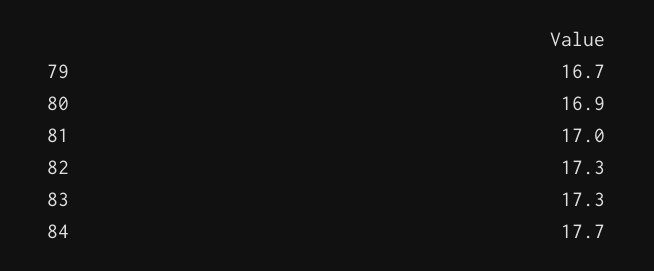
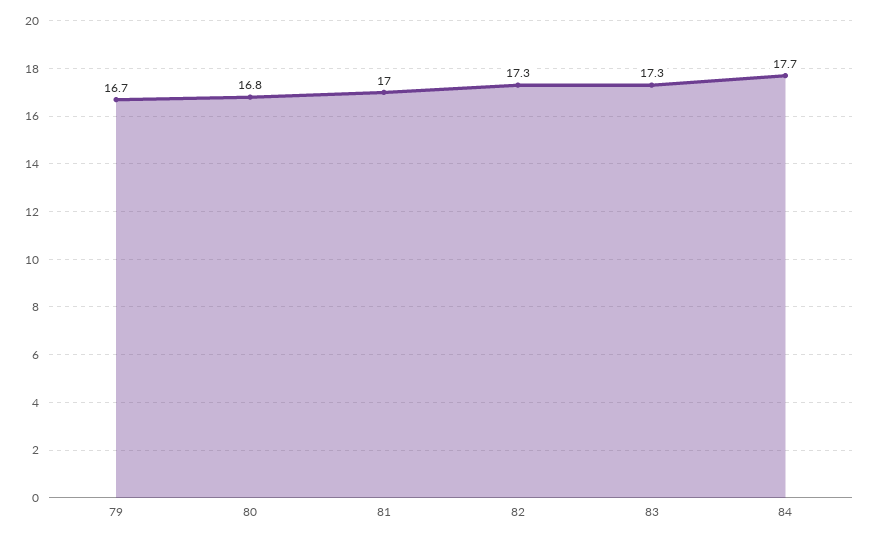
80: 16.9 -> 16.8

